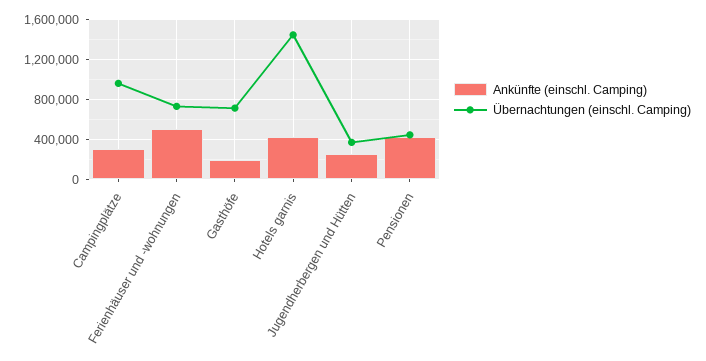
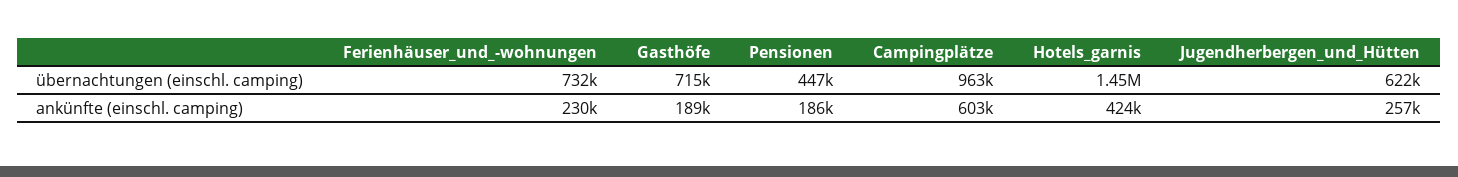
Ankünfte (einschl. Camping), Campingplätze: 300000 -> 603000
Ankünfte (einschl. Camping), Ferienhäuser und -wohnungen: 500000 -> 230000
Übernachtungen (einschl. Camping), Jugendherbergen und Hütten: 400000 -> 622000
Ankünfte (einschl. Camping), Pensionen: 400000 -> 186000

